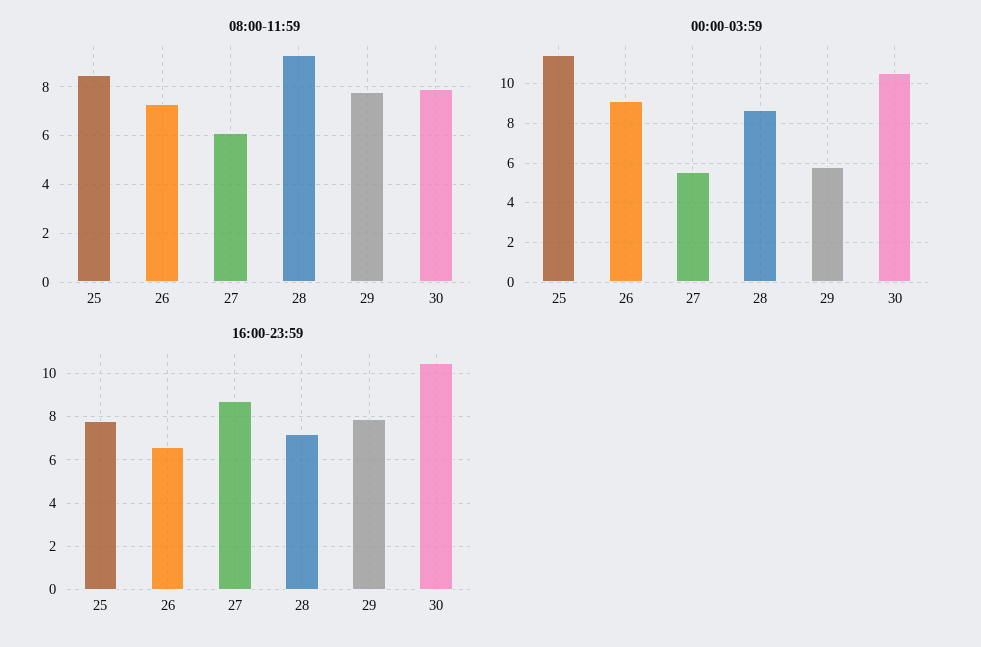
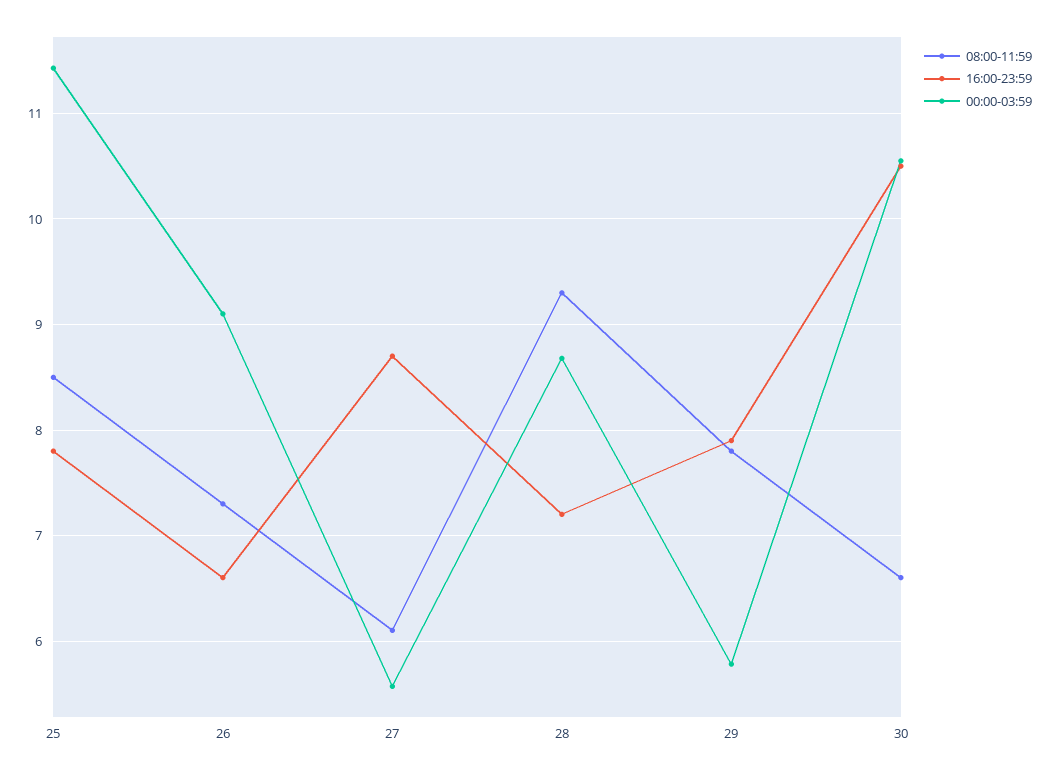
08:00-11:59, 30: 8 -> 6.6

